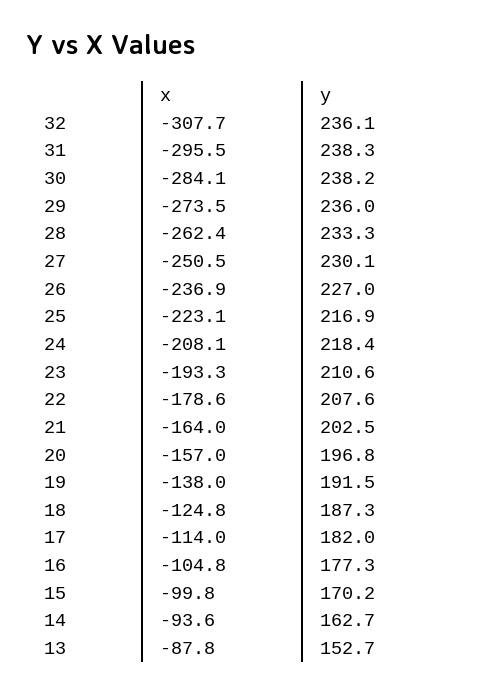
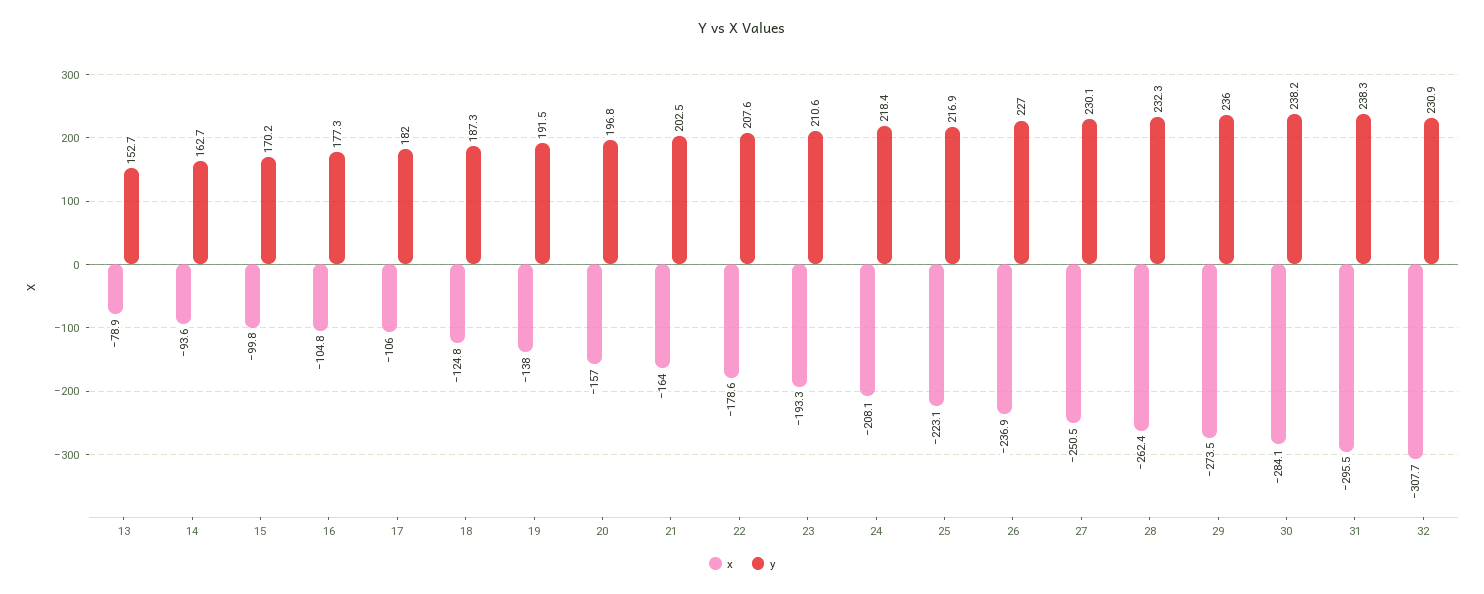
y, 32: 236.1 -> 230.9
y, 28: 233.3 -> 232.3
x, 17: -114 -> -106
x, 13: -87.8 -> -78.9

